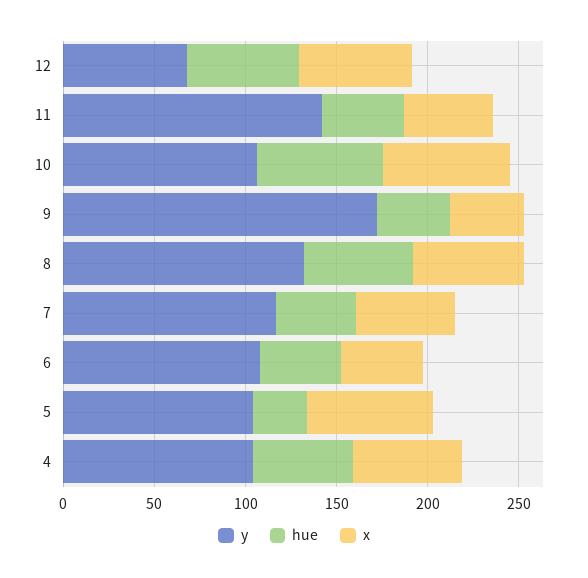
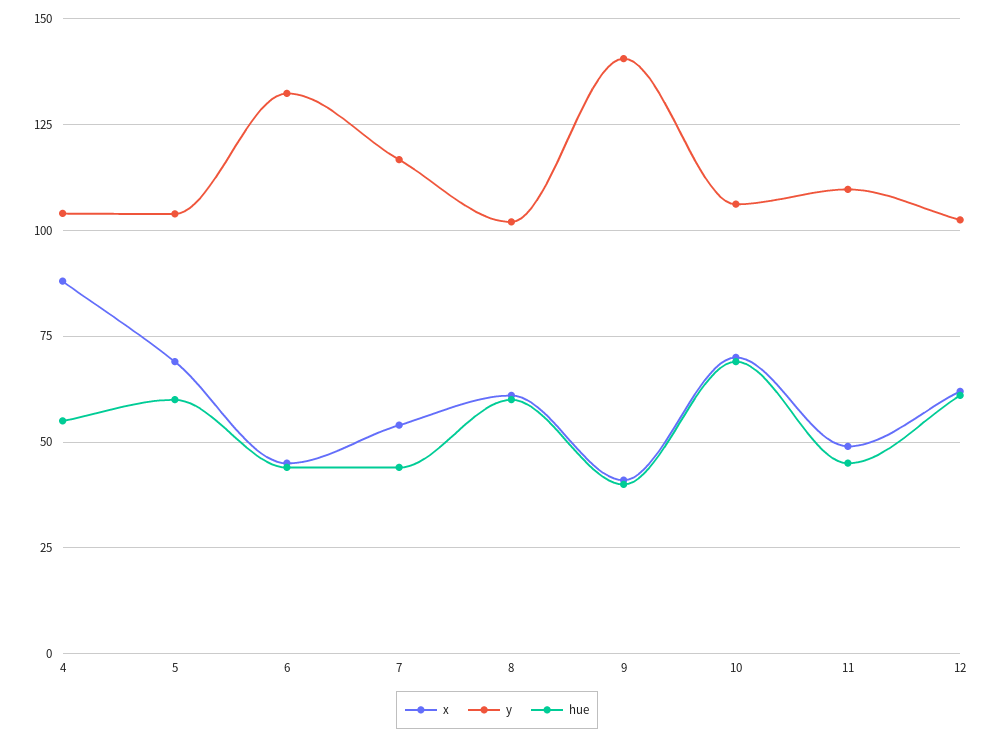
y, 12: 70 -> 102.5
y, 11: 140 -> 110
y, 9: 170 -> 140
y, 8: 130 -> 102.5
y, 6: 110 -> 132.5
hue, 5: 30 -> 60
x, 4: 60 -> 87.5

